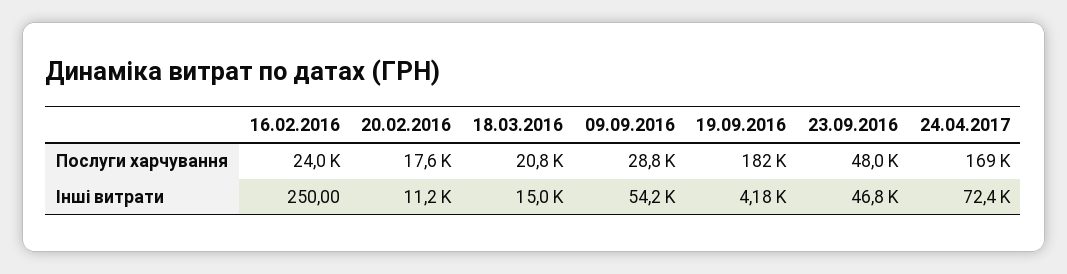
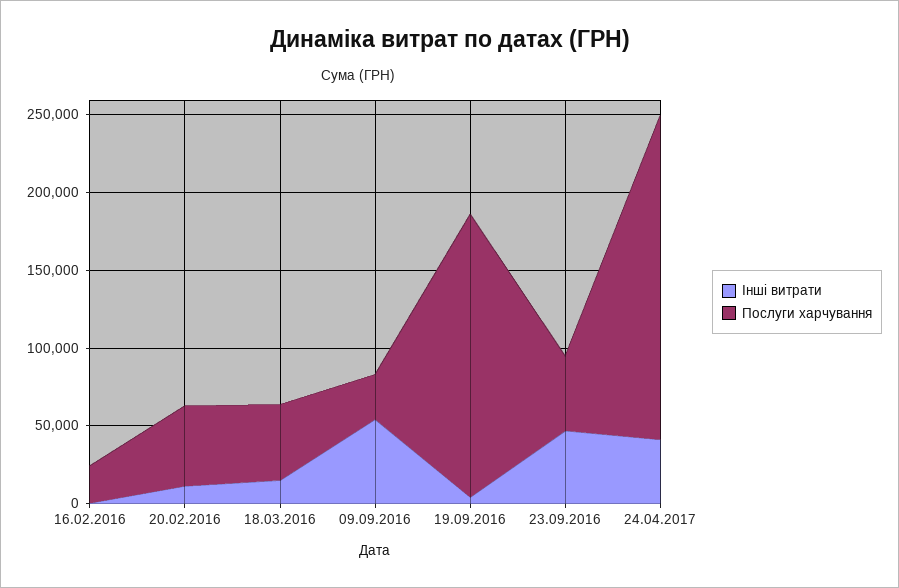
Послуги харчування, 20.02.2016: 17600 -> 50000
Послуги харчування, 18.03.2016: 20800 -> 50000
Послуги харчування, 24.04.2017: 169000 -> 210000
Інші витрати, 24.04.2017: 72400 -> 40000

